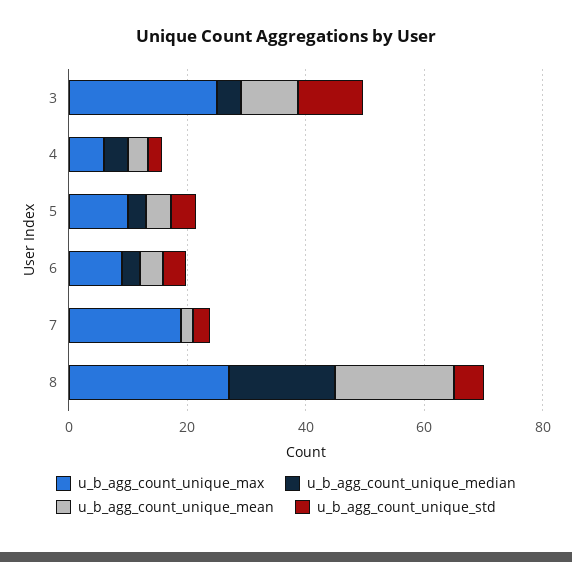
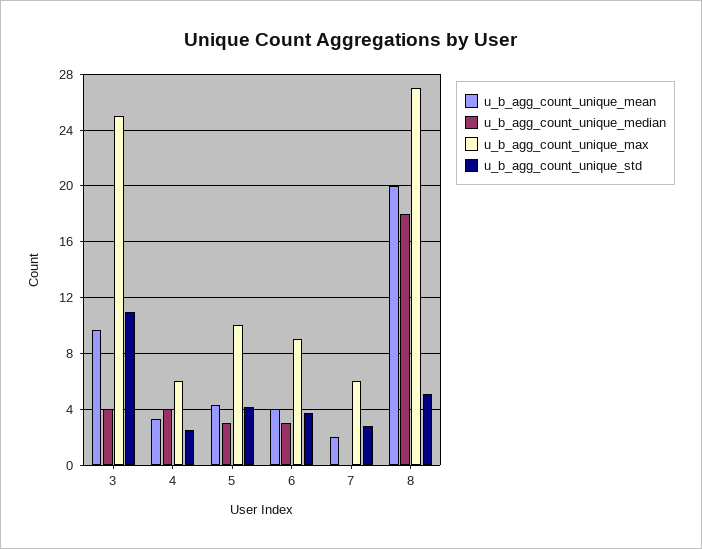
u_b_agg_count_unique_max, 7: 20 -> 6

